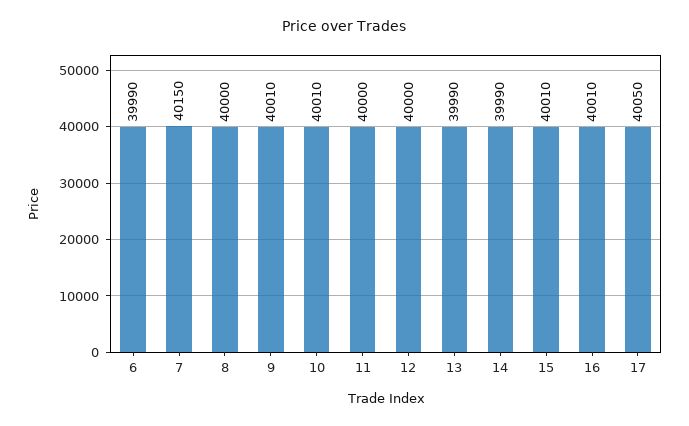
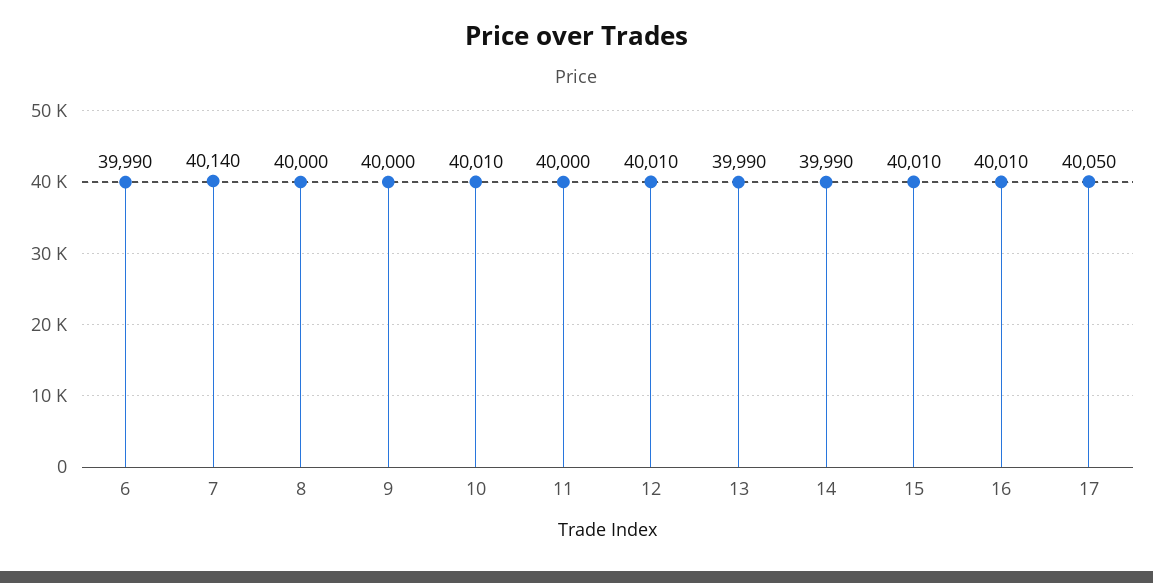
7: 40150 -> 40140
9: 40010 -> 40000
12: 40000 -> 40010

